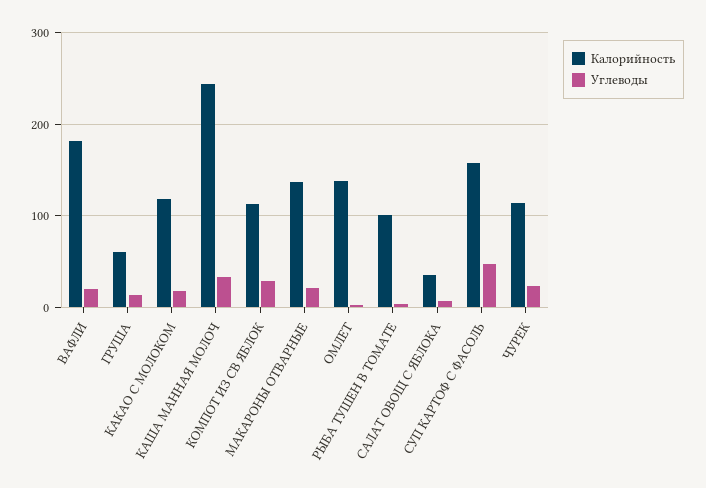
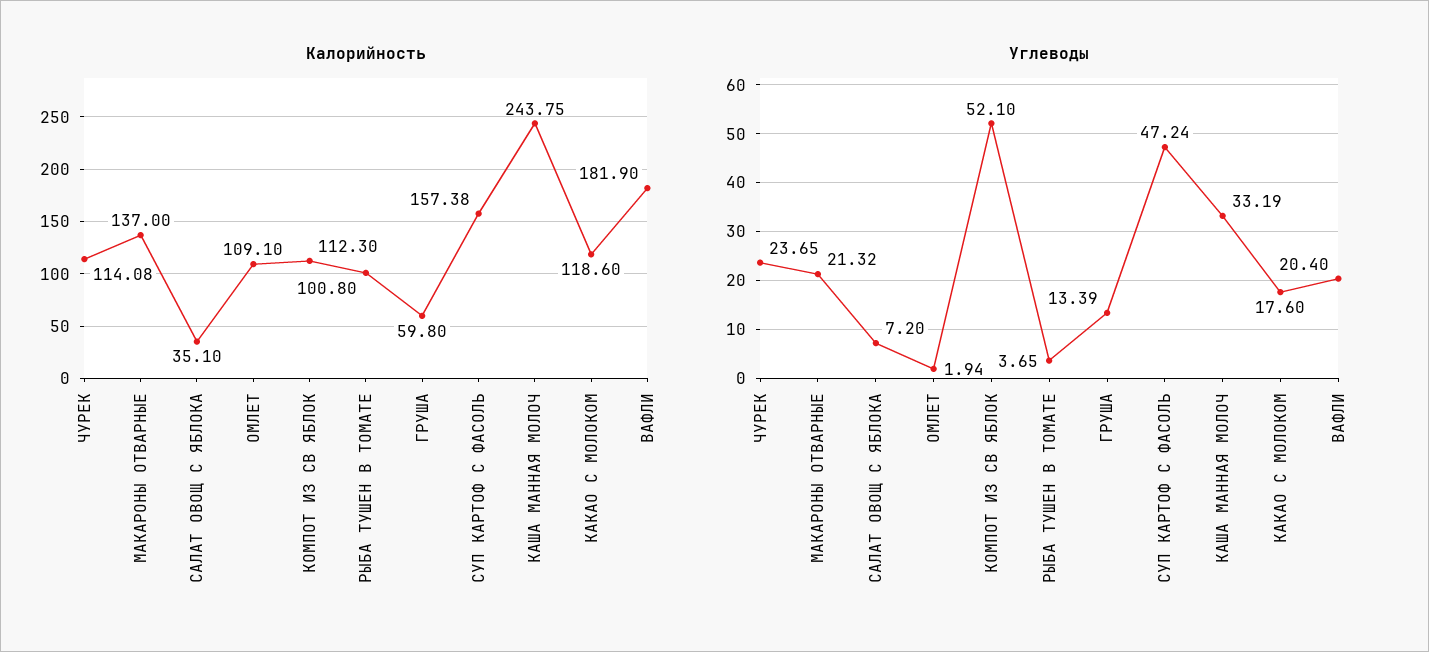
Углеводы, КОМПОТ ИЗ СВ ЯБЛОК: 30 -> 52.1
Калорийность, ОМЛЕТ: 140 -> 109.1

